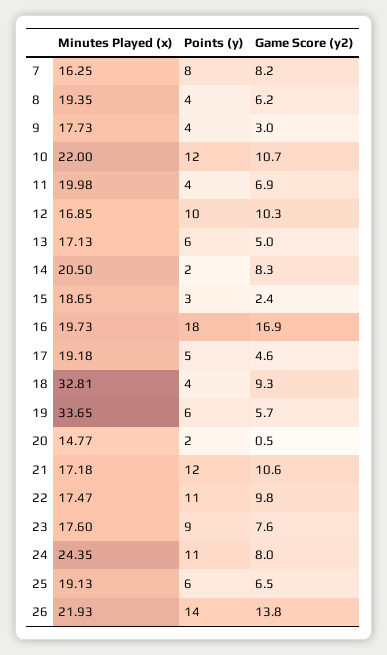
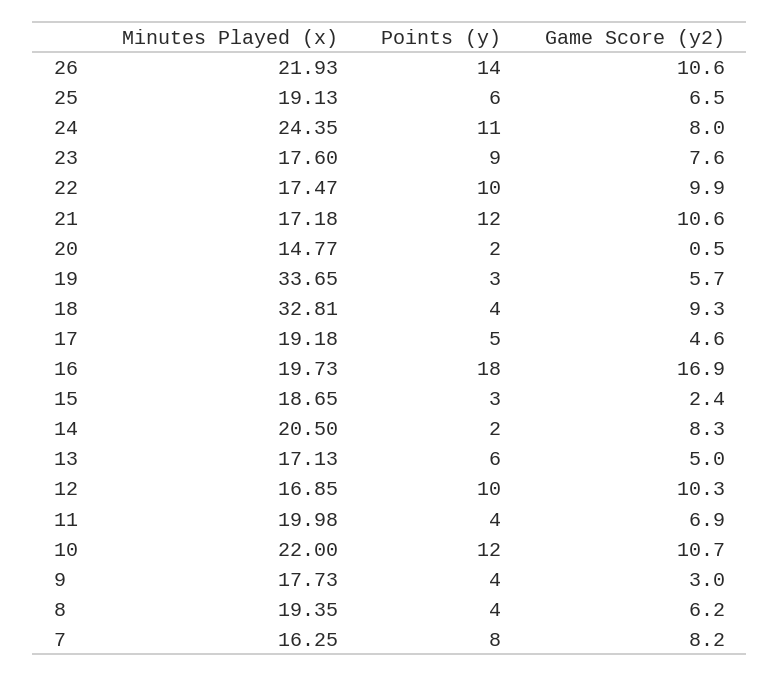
Points (y), 19: 6 -> 3
Points (y), 22: 11 -> 10
Game Score (y2), 22: 9.8 -> 9.9
Game Score (y2), 26: 13.8 -> 10.6

